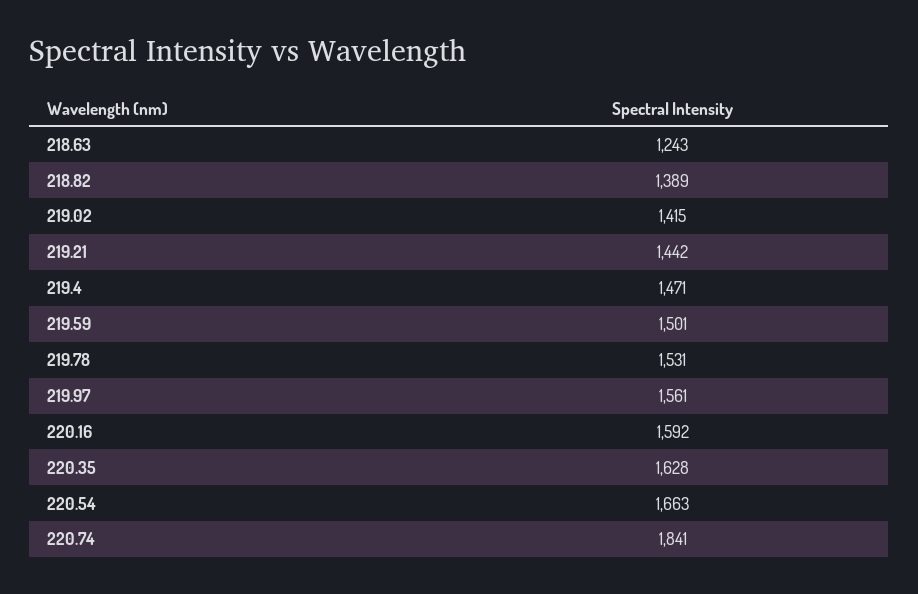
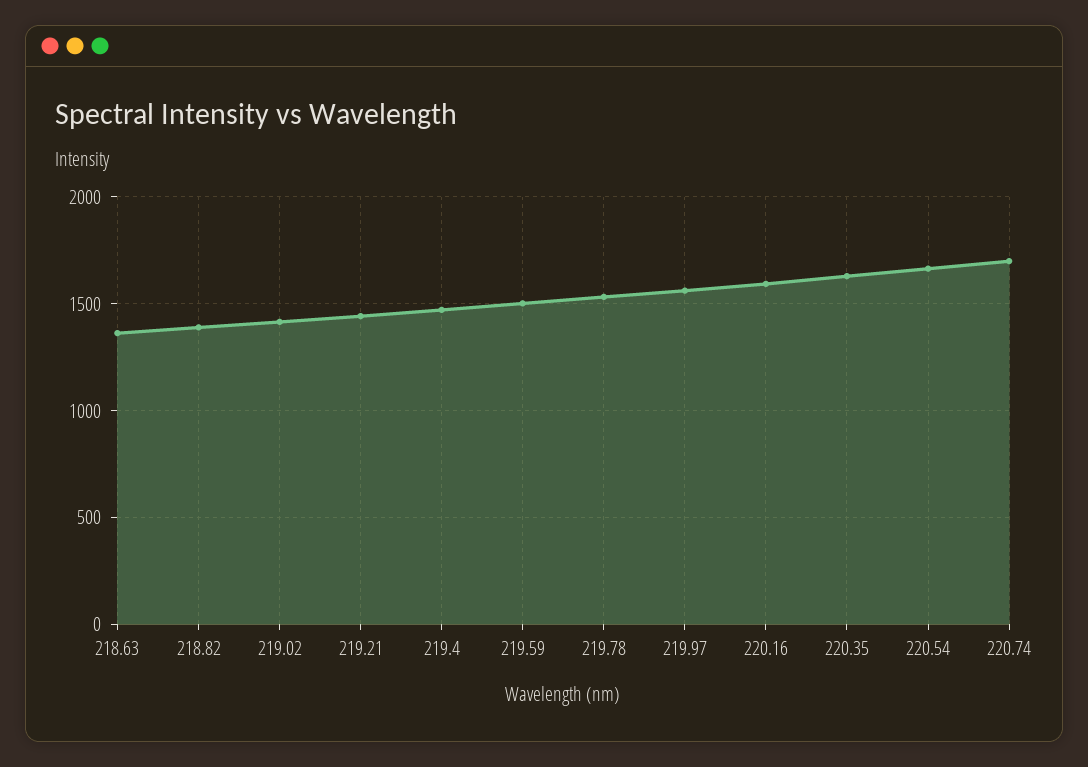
218.63: 1243 -> 1350
220.74: 1841 -> 1700

